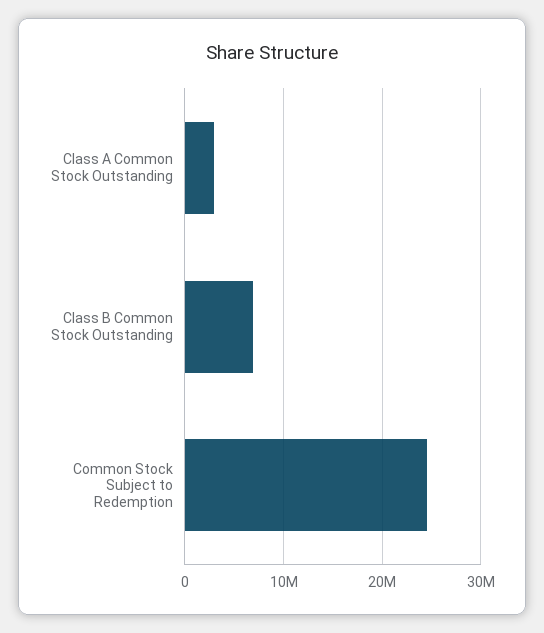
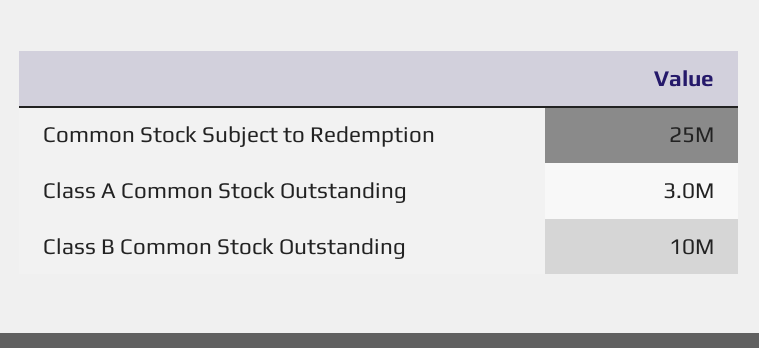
Class B Common Stock Outstanding: 7000000 -> 10000000

